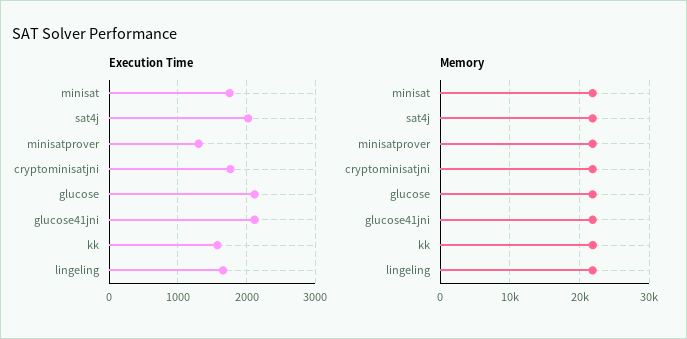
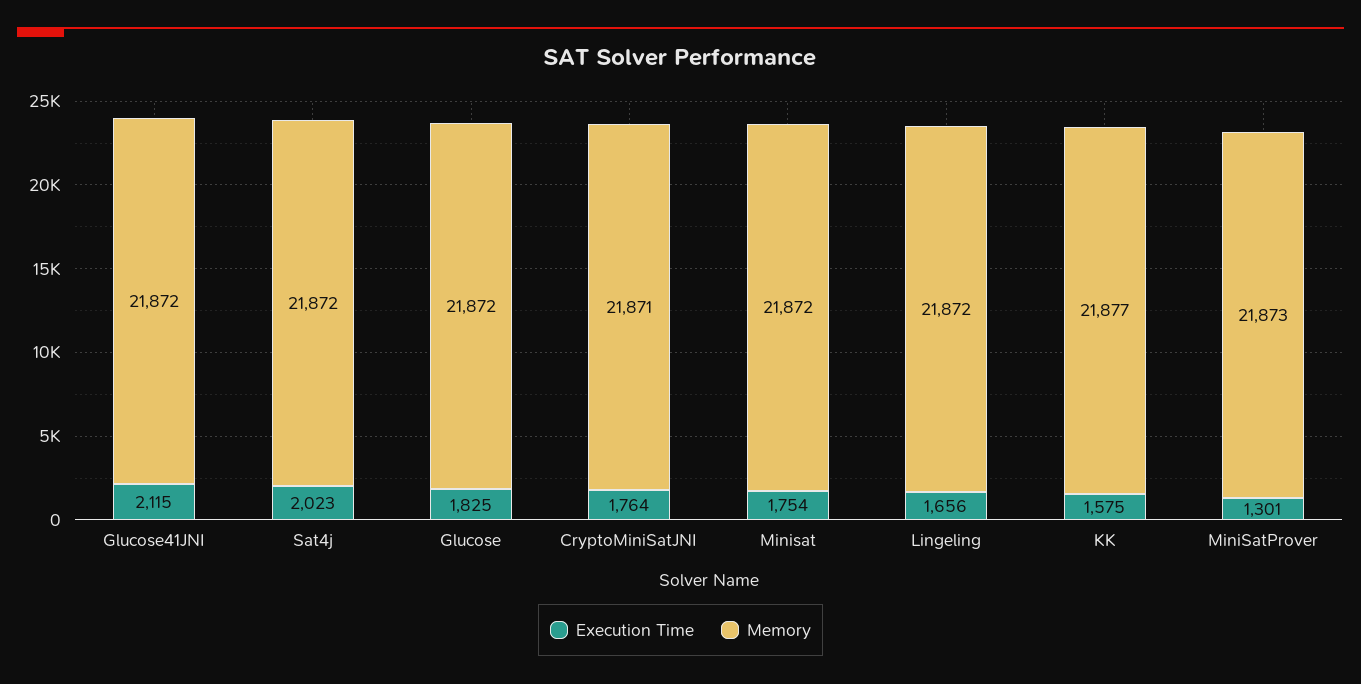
Execution Time, glucose: 2100 -> 1825

